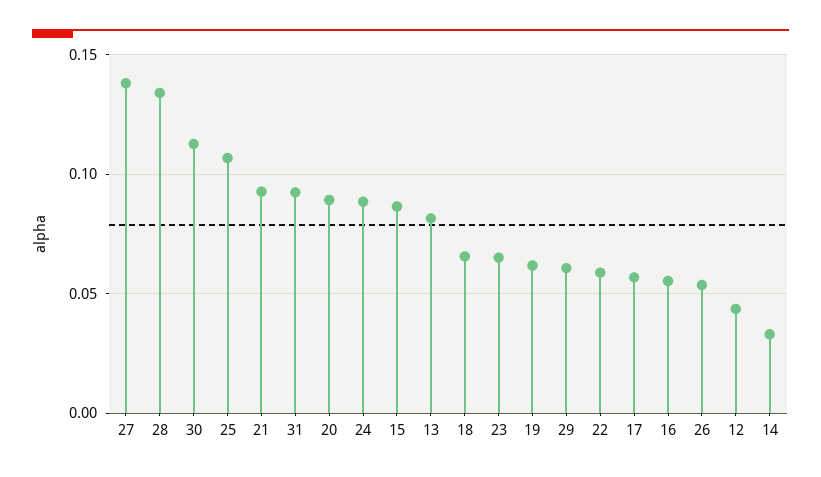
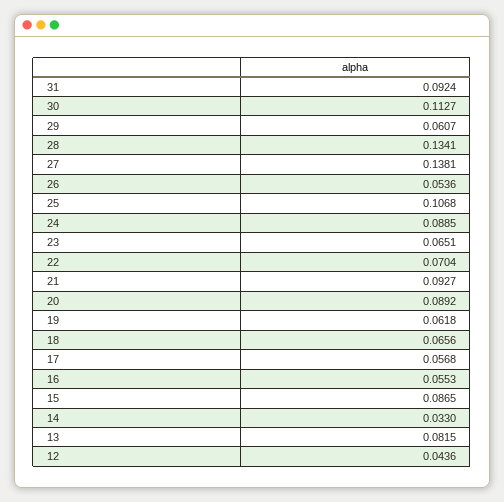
22: 0.06 -> 0.0704

